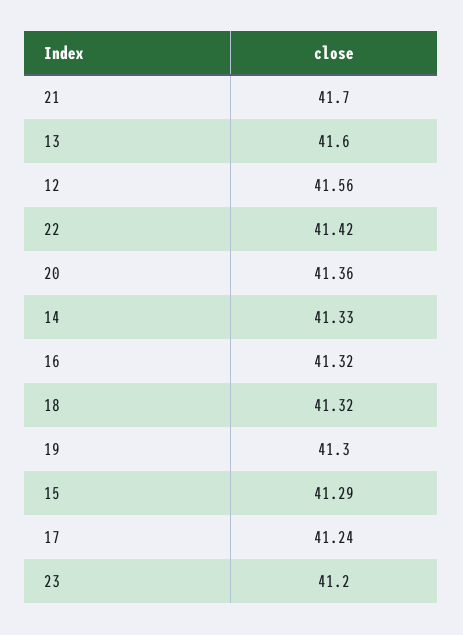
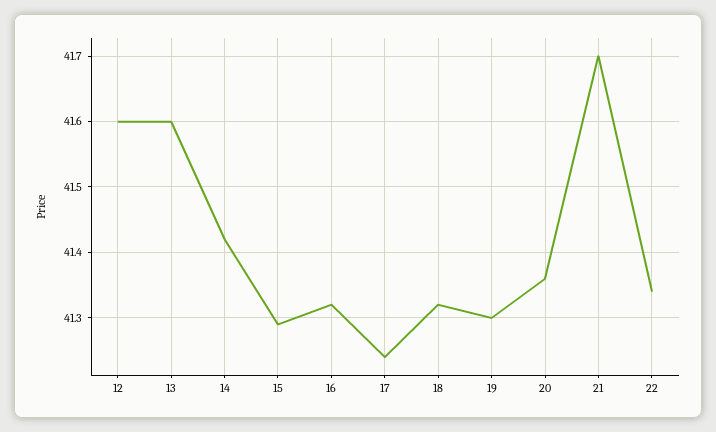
12: 41.56 -> 41.6
22: 41.42 -> 41.34
14: 41.33 -> 41.42
23: 41.2 -> none

